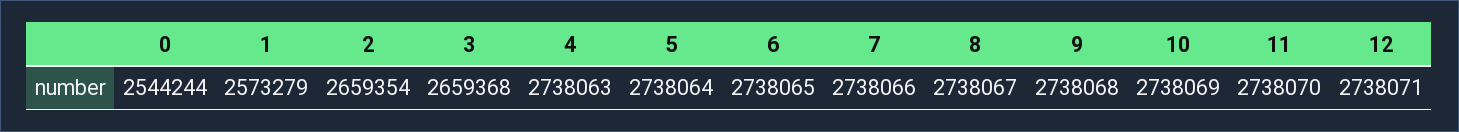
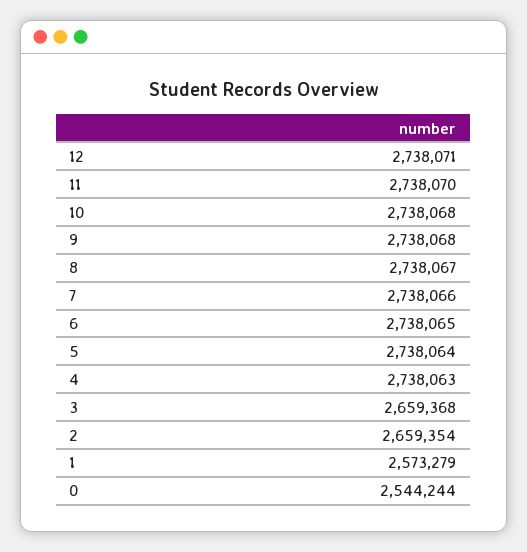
10: 2738069 -> 2738068

